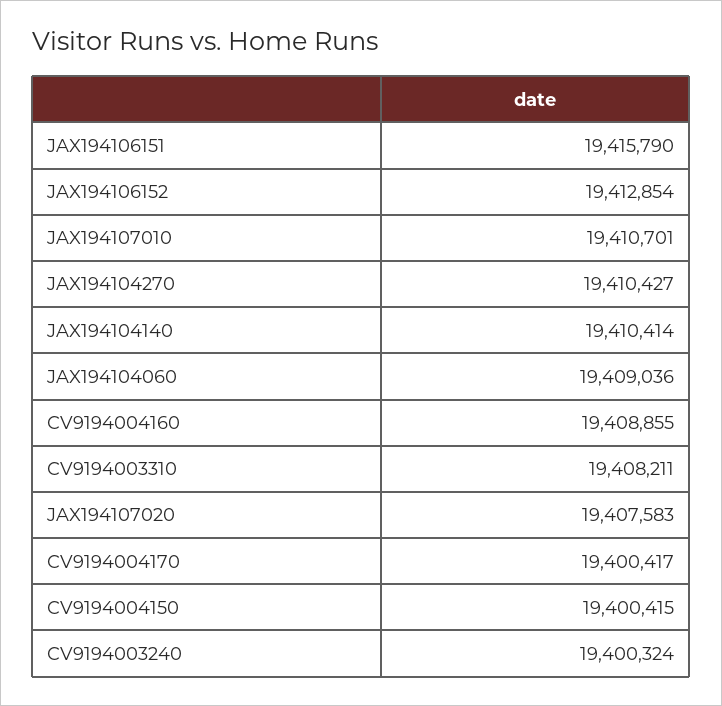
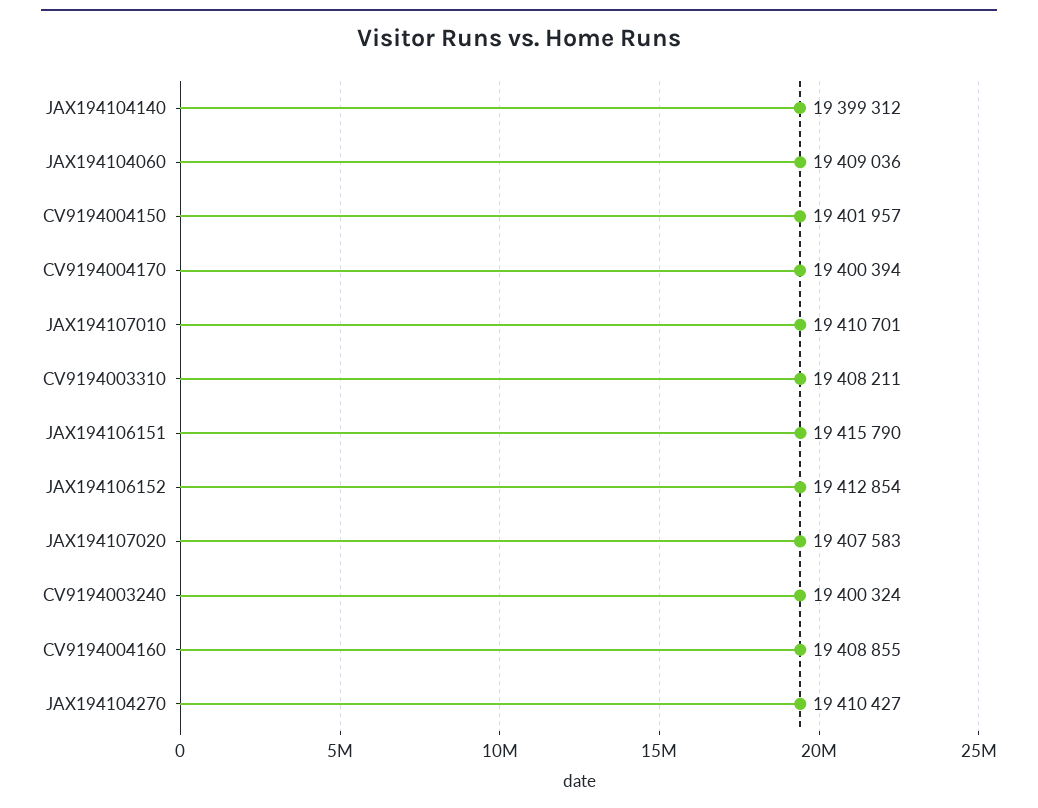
JAX194104140: 19410414 -> 19399312
CV9194004170: 19400417 -> 19400394
CV9194004150: 19400415 -> 19401957

